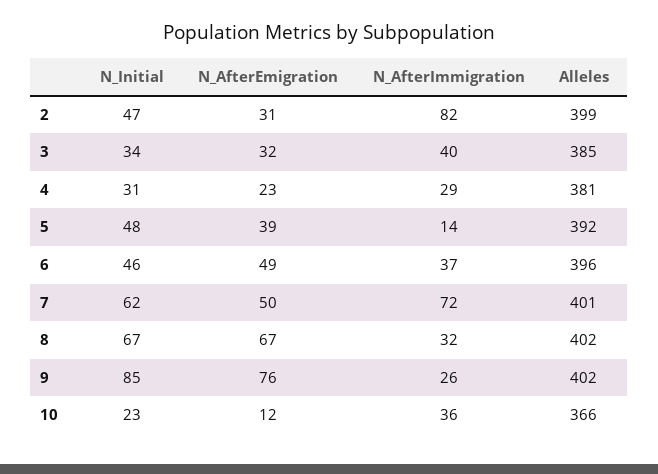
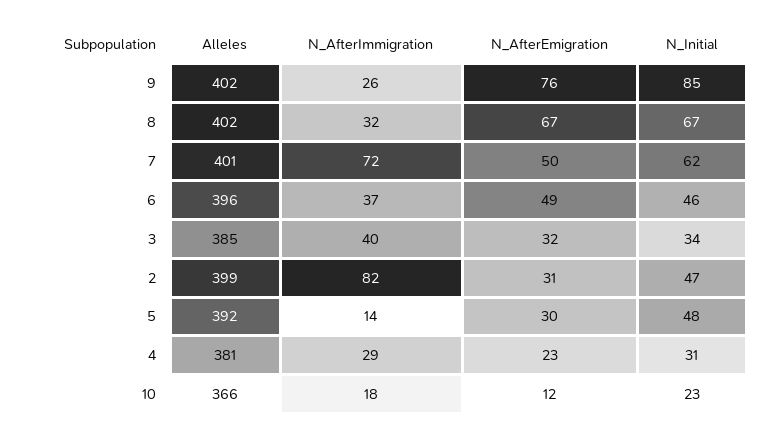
N_AfterEmigration, 5: 39 -> 30
N_AfterImmigration, 10: 36 -> 18

